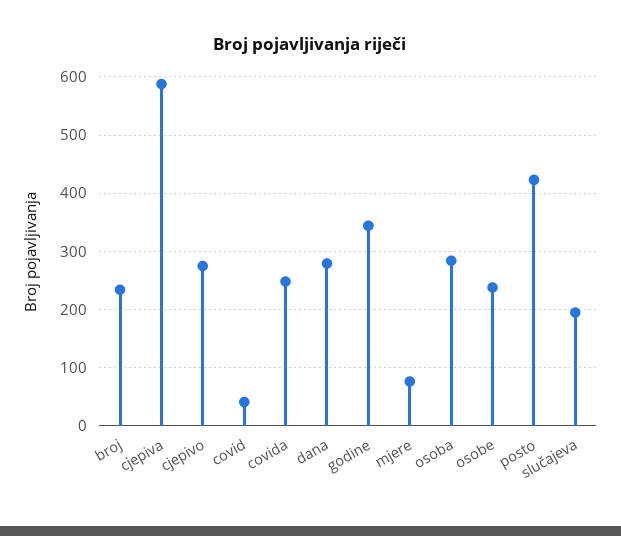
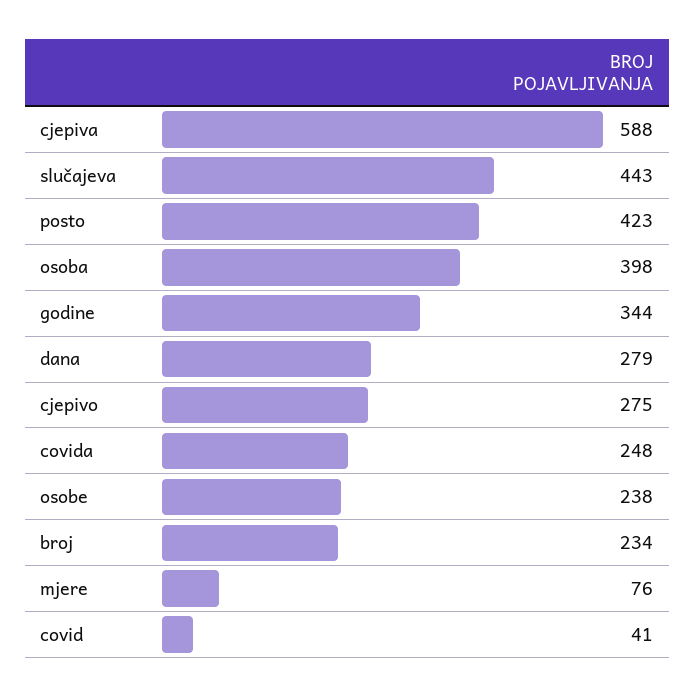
osoba: 280 -> 398
slučajeva: 200 -> 443

